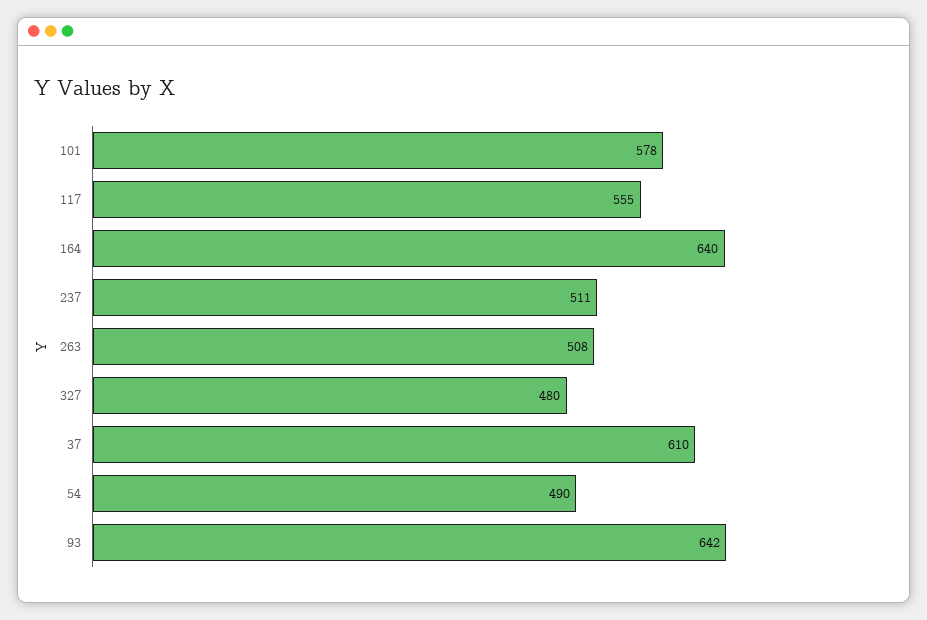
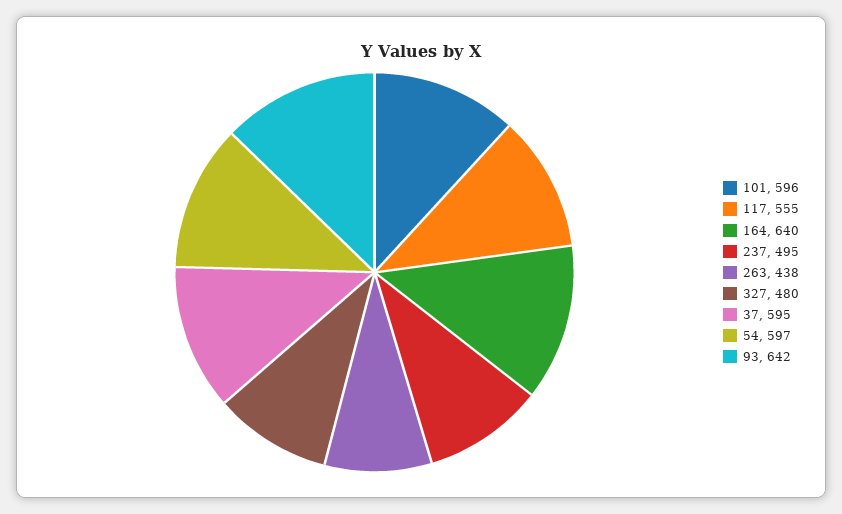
101: 578 -> 596
237: 511 -> 495
263: 508 -> 438
37: 610 -> 595
54: 490 -> 597

